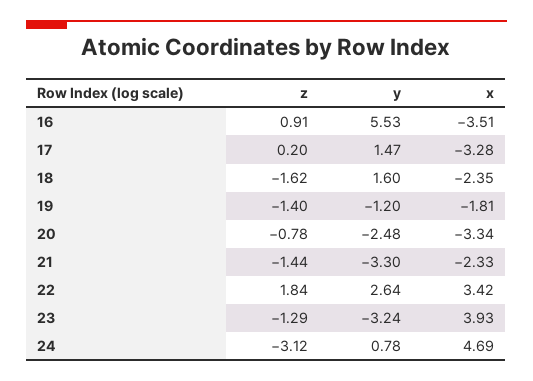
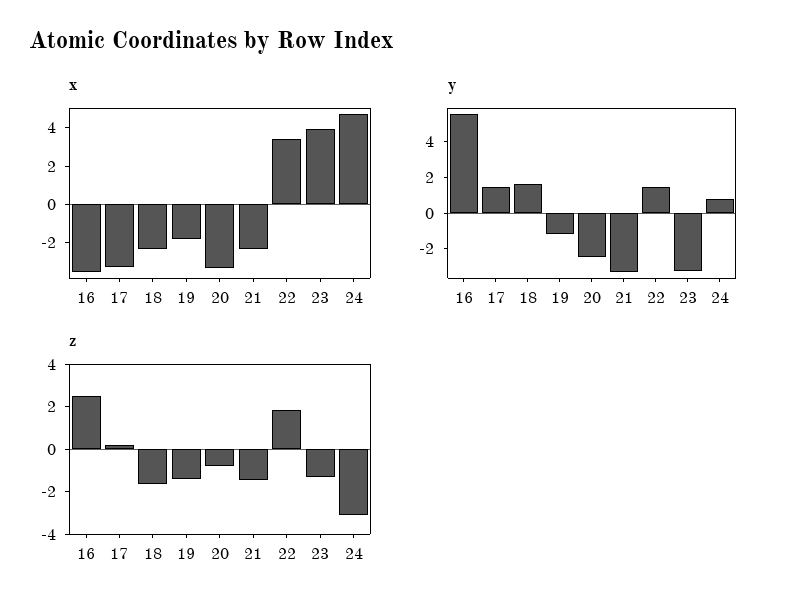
z, 16: 0.91 -> 2.5
y, 22: 2.64 -> 1.5

